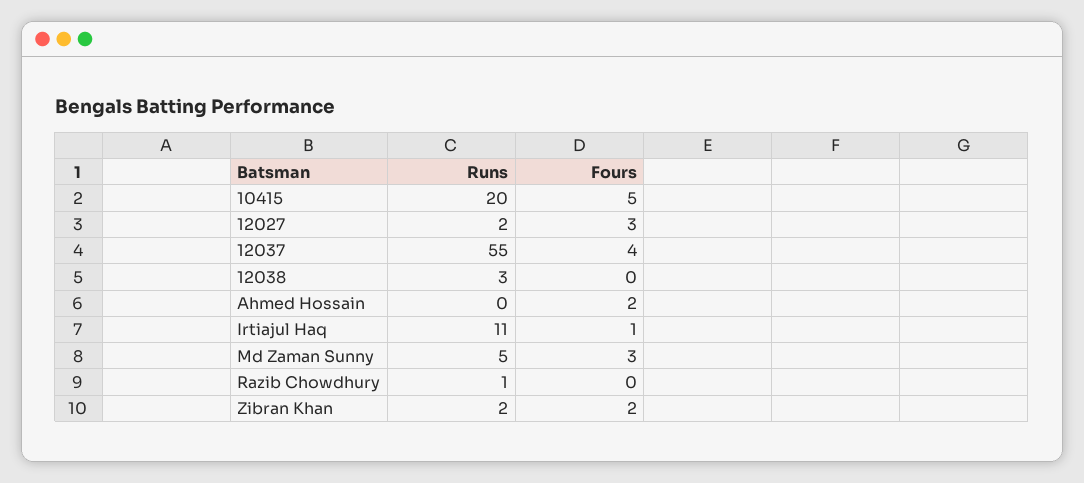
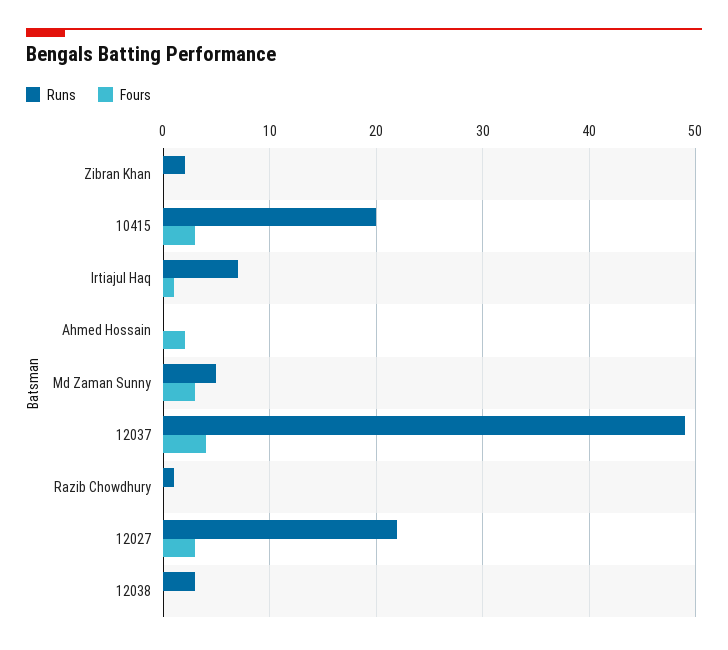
Fours, 10415: 5 -> 3
Runs, 12027: 2 -> 22
Runs, 12037: 55 -> 49
Runs, Irtiajul Haq: 11 -> 7
Fours, Zibran Khan: 2 -> 0

